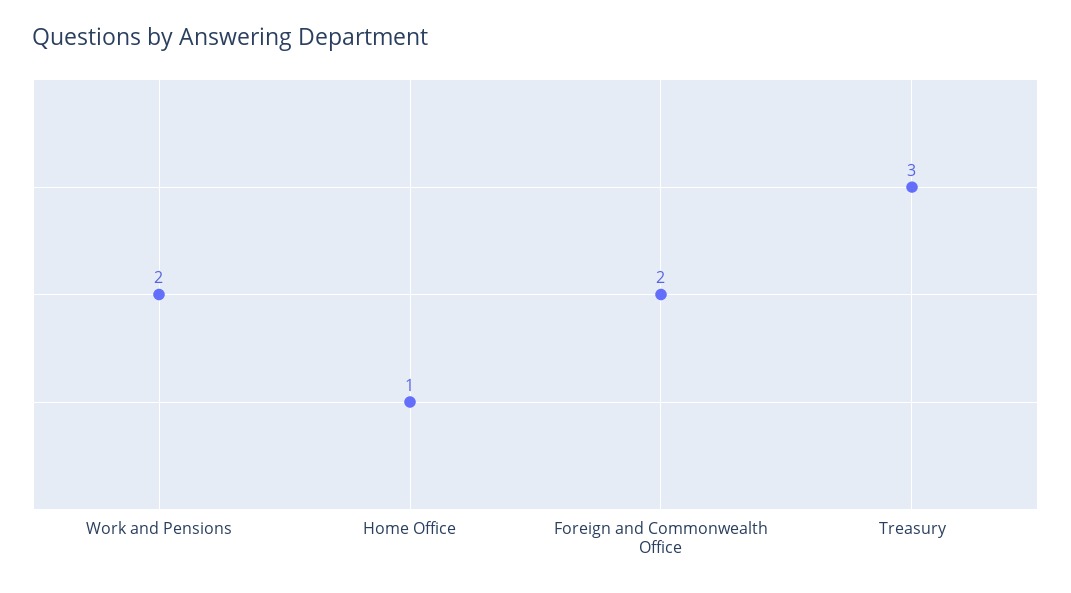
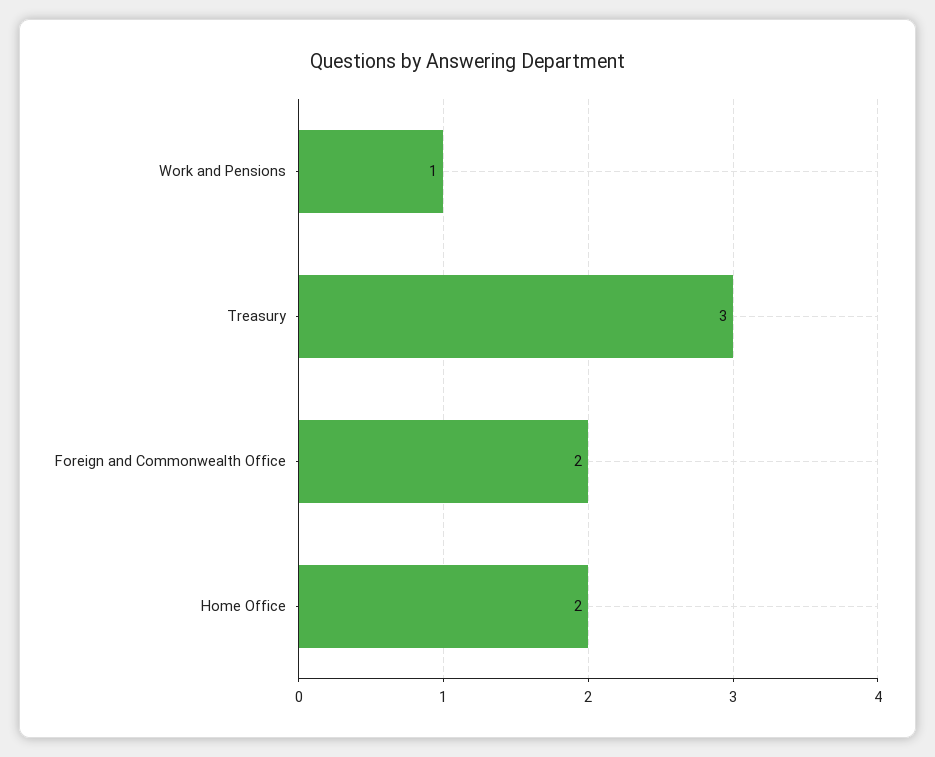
Work and Pensions: 2 -> 1
Home Office: 1 -> 2

